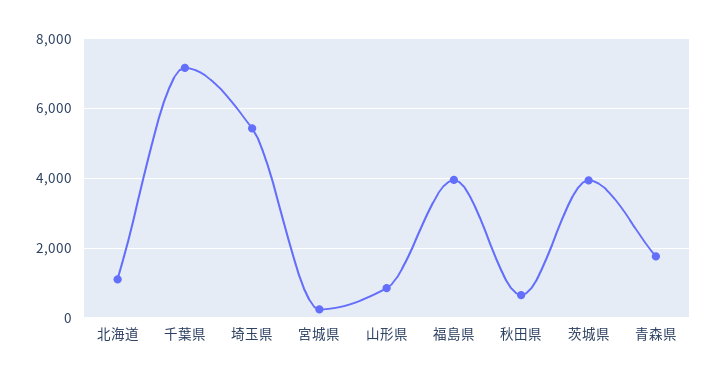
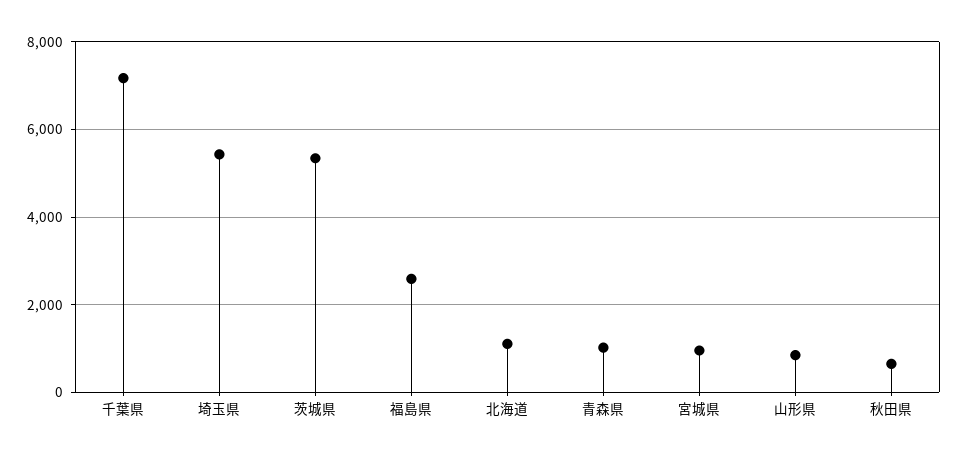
宮城県: 200 -> 1000
福島県: 4000 -> 2600
茨城県: 4000 -> 5400
青森県: 1800 -> 1000

